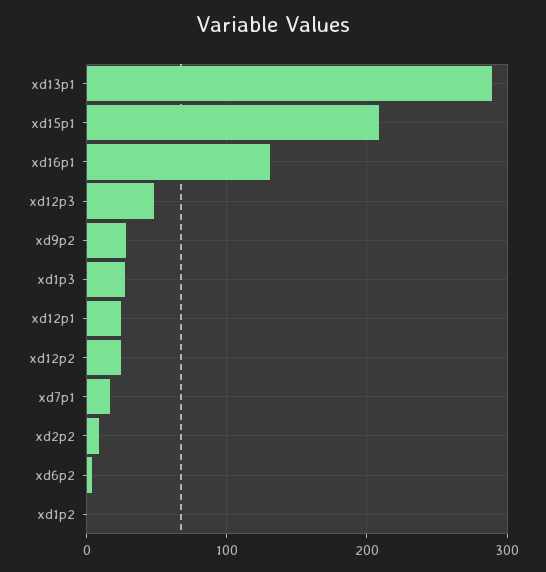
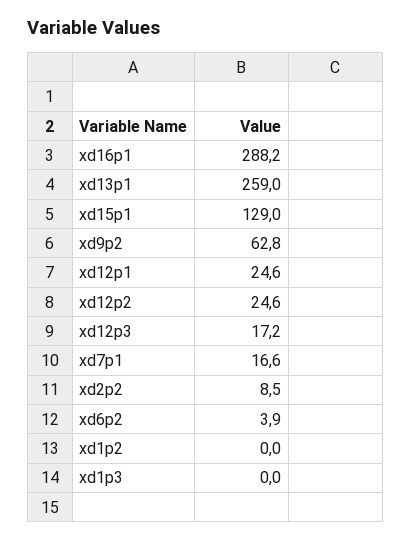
xd13p1: 290 -> 259
xd15p1: 210 -> 129
xd16p1: 130 -> 288.2
xd12p3: 50 -> 17.2
xd9p2: 30 -> 62.8
xd1p3: 30 -> 0

